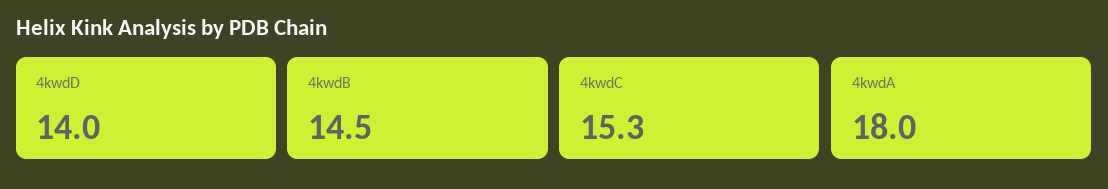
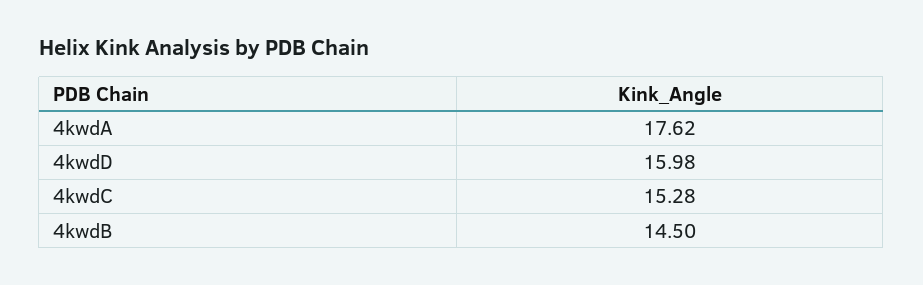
4kwdD: 14 -> 15.98
4kwdA: 18 -> 17.62

